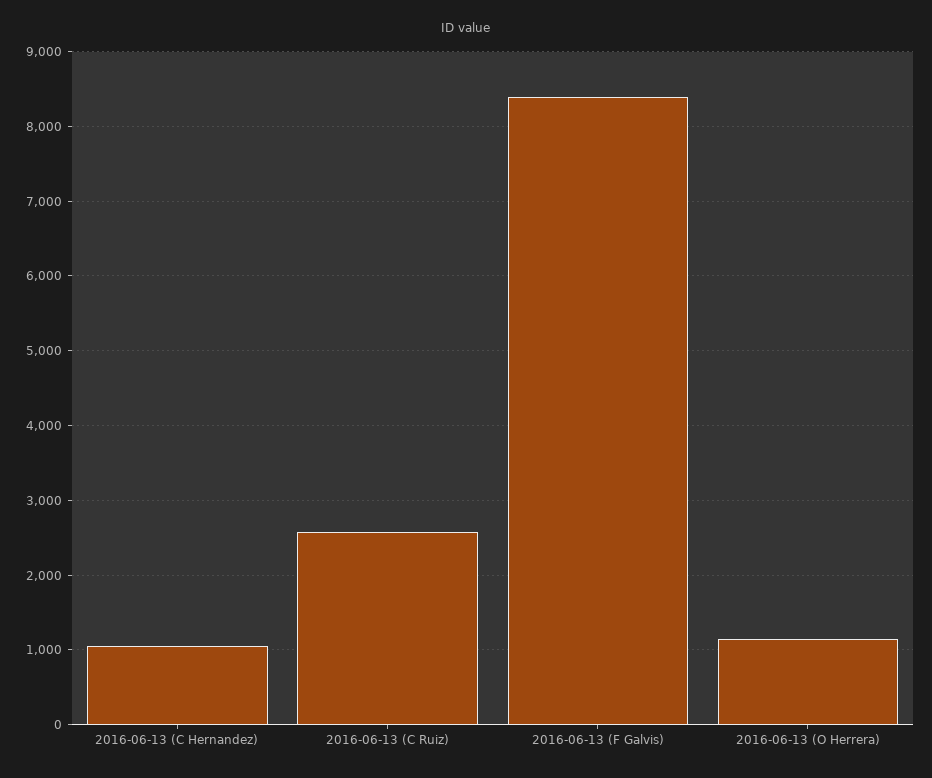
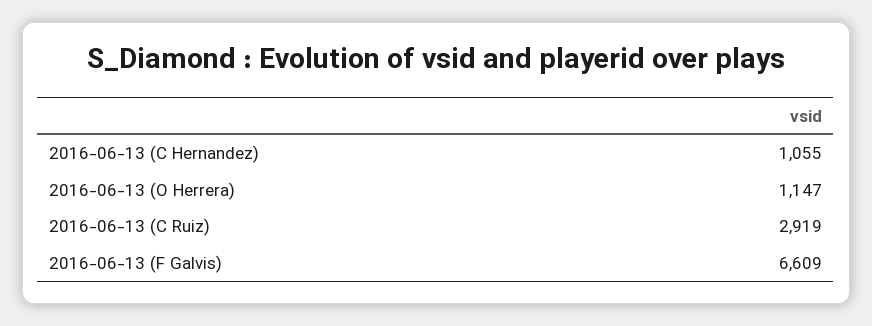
2016-06-13 (C Ruiz): 2600 -> 2919
2016-06-13 (F Galvis): 8400 -> 6609

